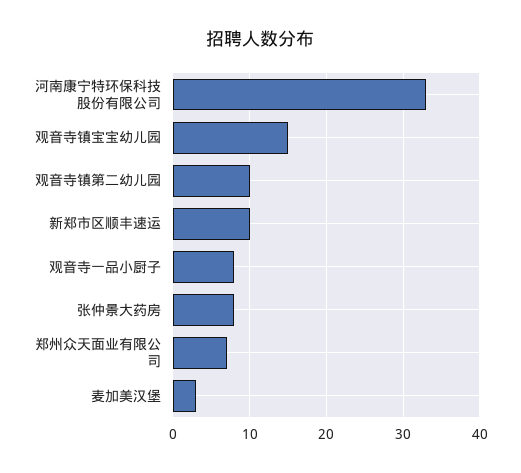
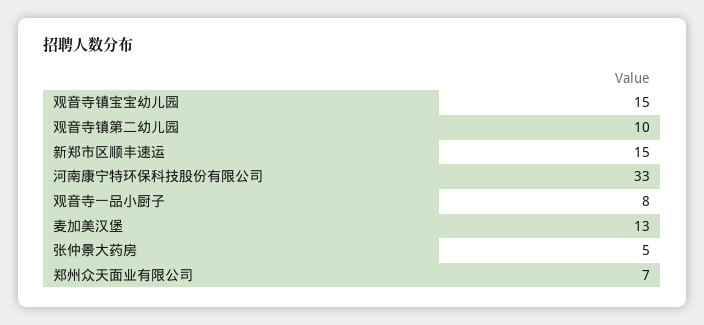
新郑市区顺丰速运: 10 -> 15
张仲景大药房: 8 -> 5
麦加美汉堡: 3 -> 13

